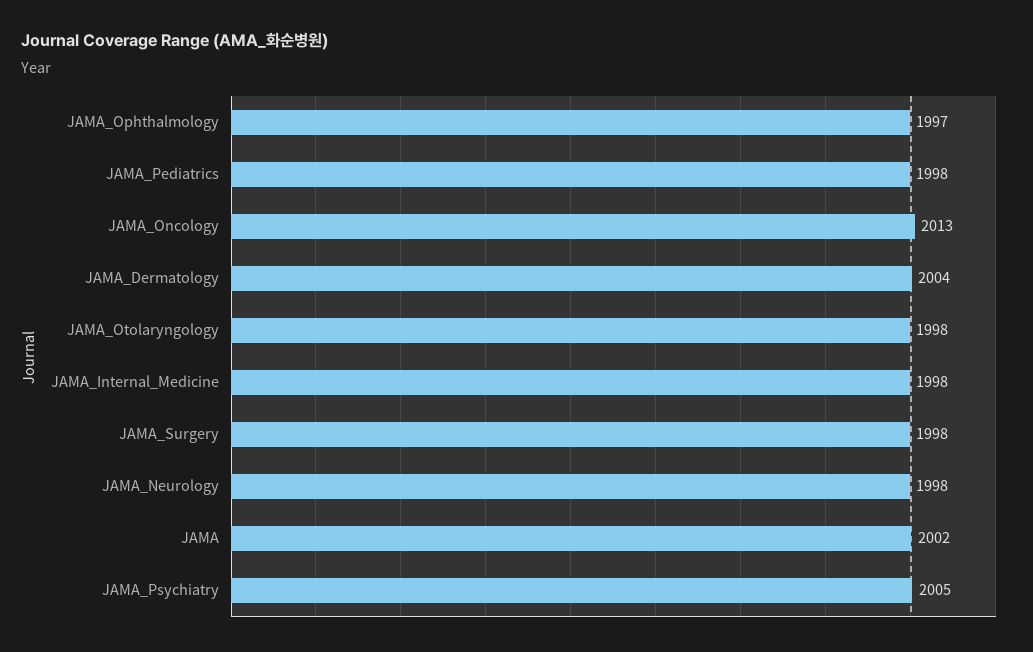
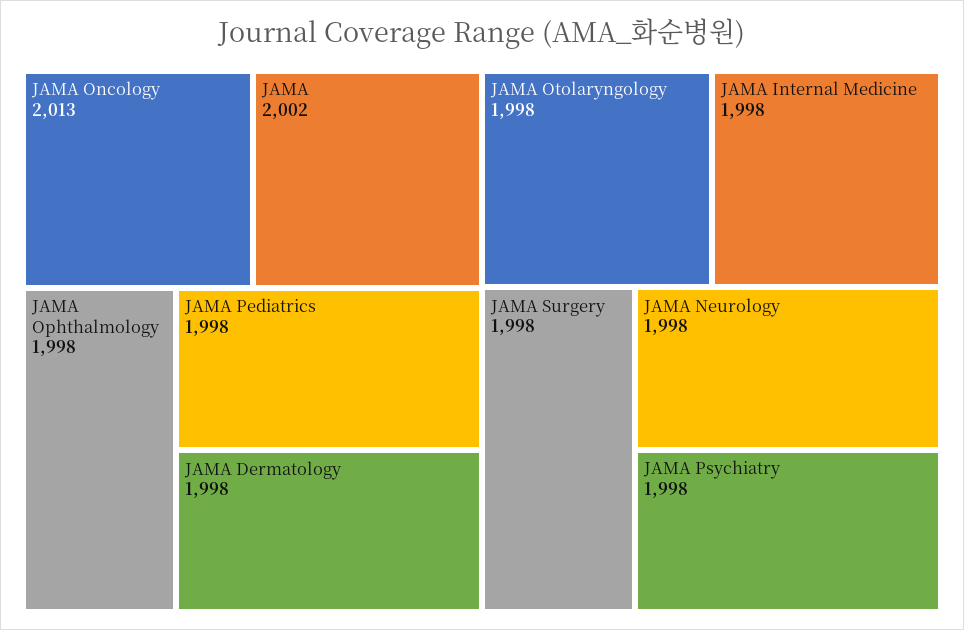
JAMA_Ophthalmology: 1997 -> 1998
JAMA_Dermatology: 2004 -> 1998
JAMA_Psychiatry: 2005 -> 1998

